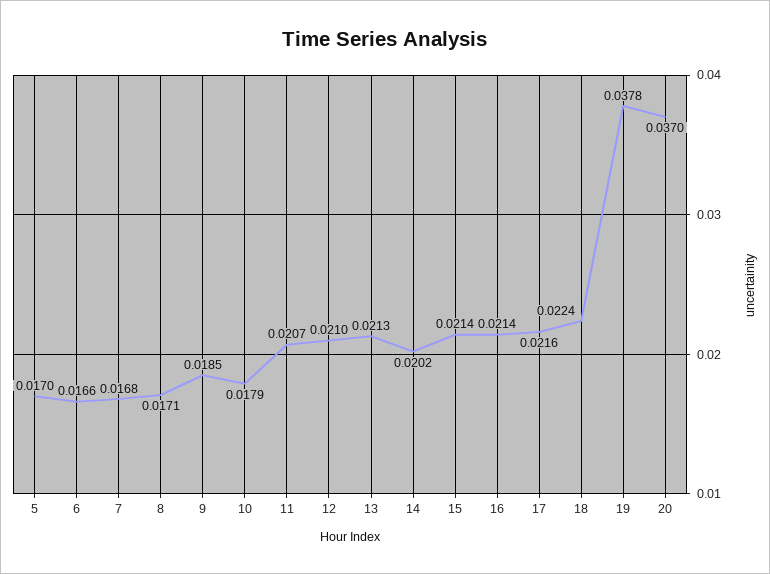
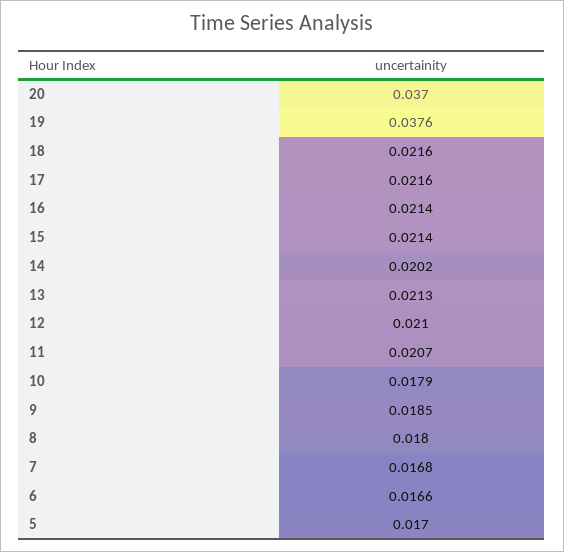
8: 0.0171 -> 0.018
18: 0.0224 -> 0.0216
19: 0.0378 -> 0.0376

